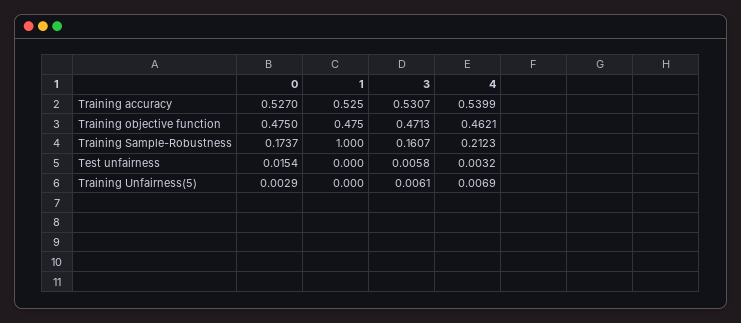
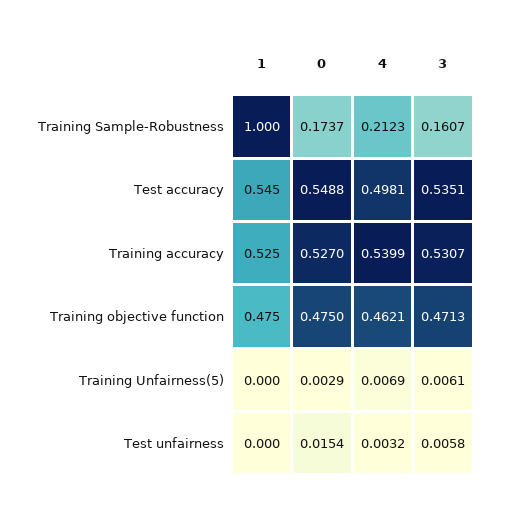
1, Test accuracy: none -> 0.545
0, Test accuracy: none -> 0.5488
4, Test accuracy: none -> 0.4981
3, Test accuracy: none -> 0.5351

